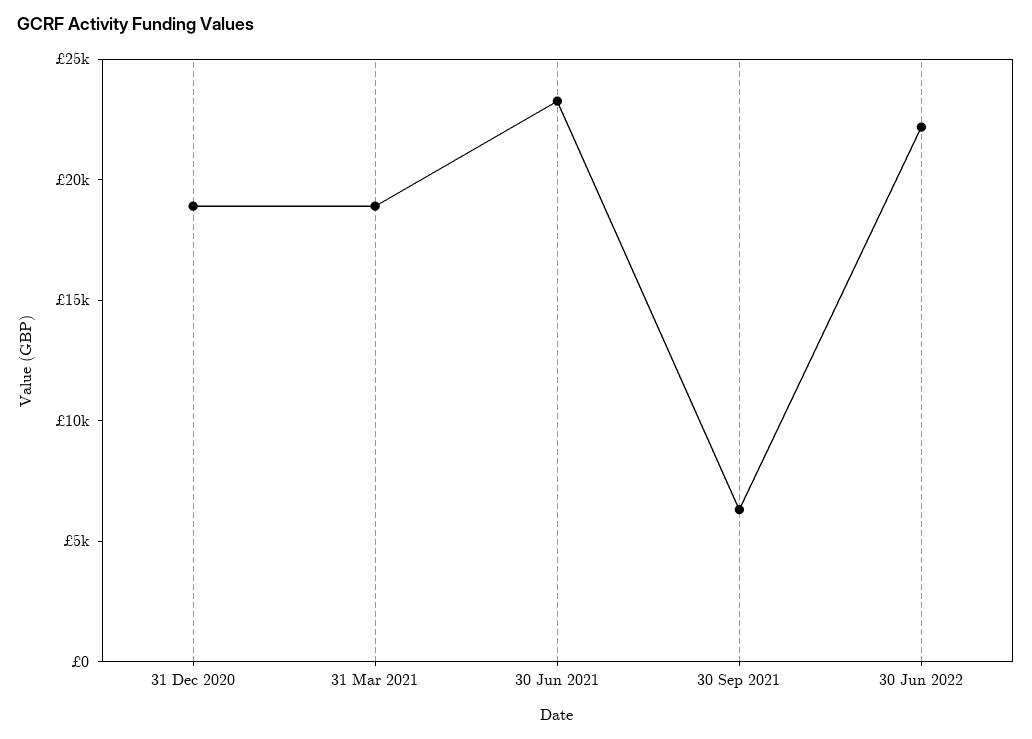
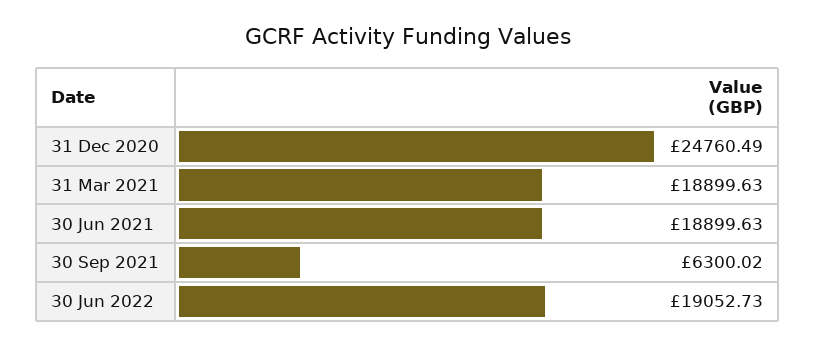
31 Dec 2020: 19000 -> 24760.49
30 Jun 2021: 23000 -> 18899.63
30 Jun 2022: 22000 -> 19052.73

